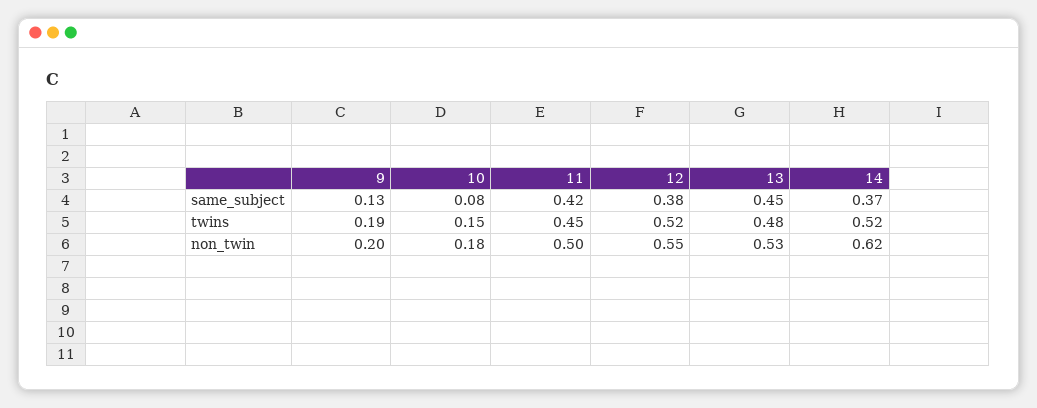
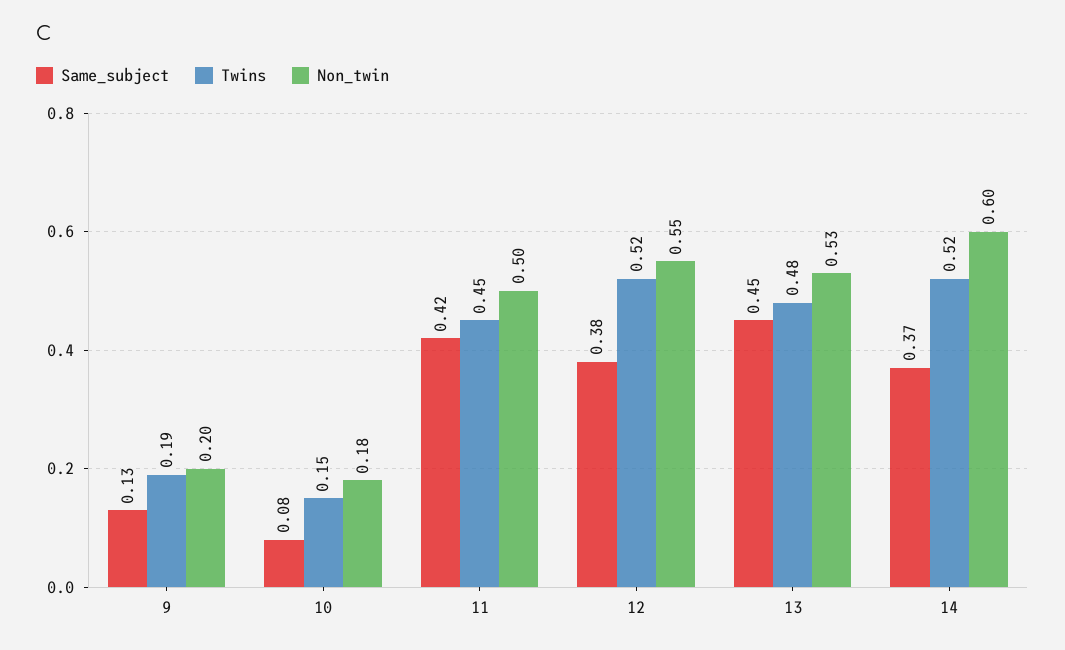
non_twin, 14: 0.62 -> 0.6

